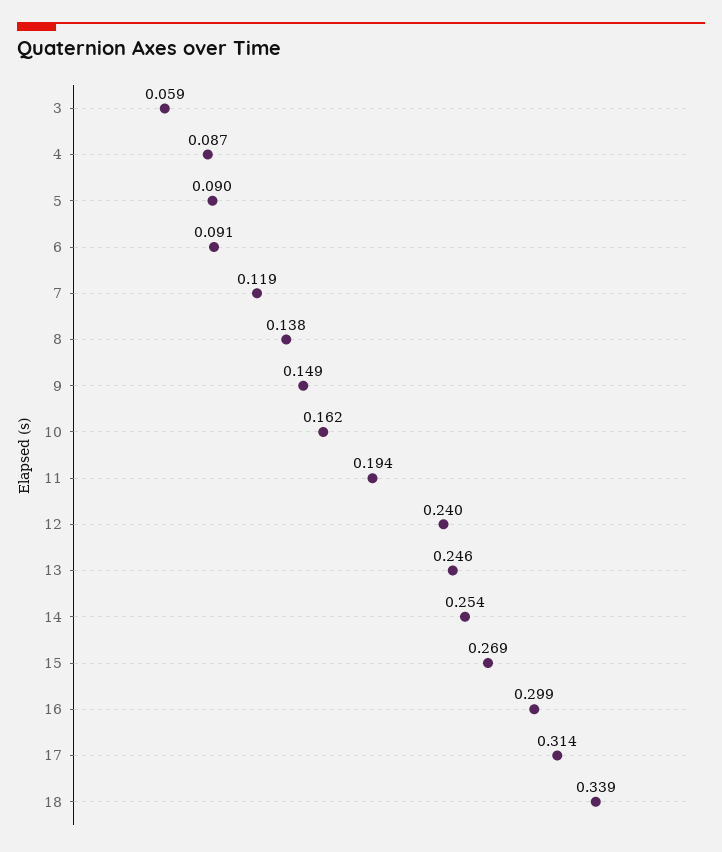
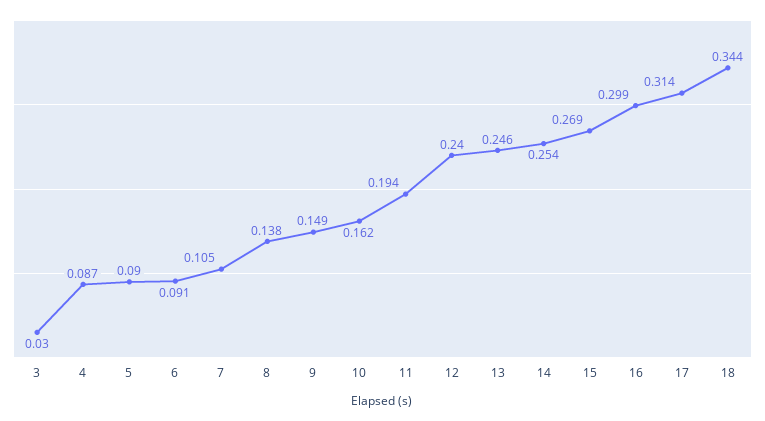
3: 0.059 -> 0.03
7: 0.119 -> 0.105
18: 0.339 -> 0.344

